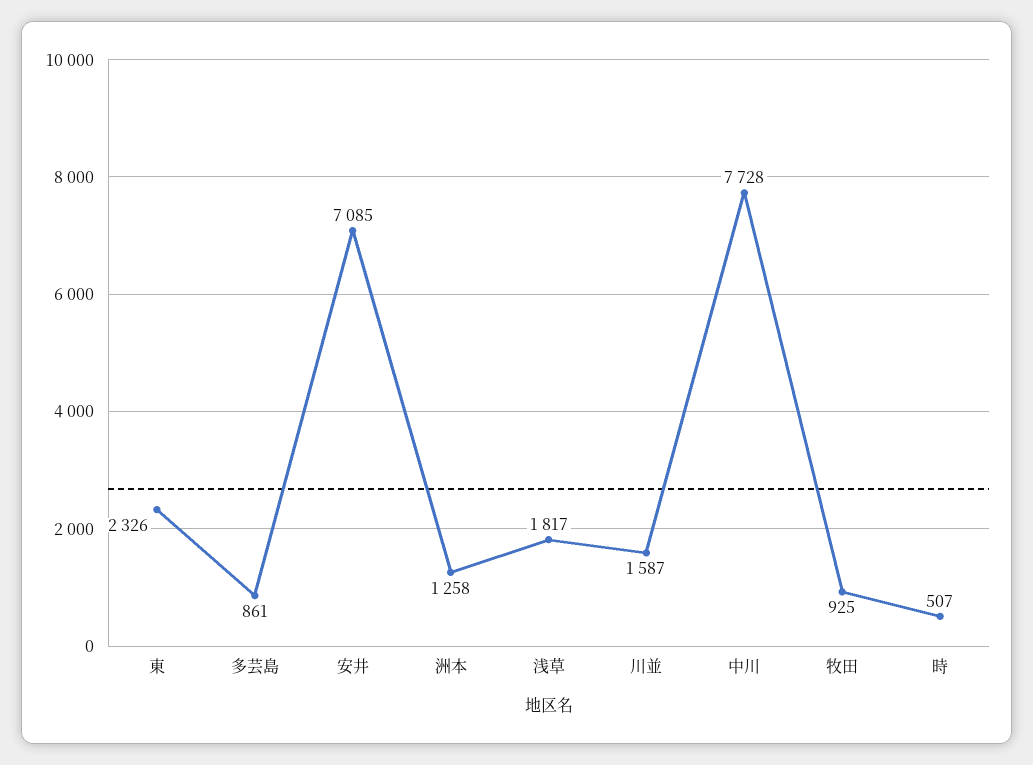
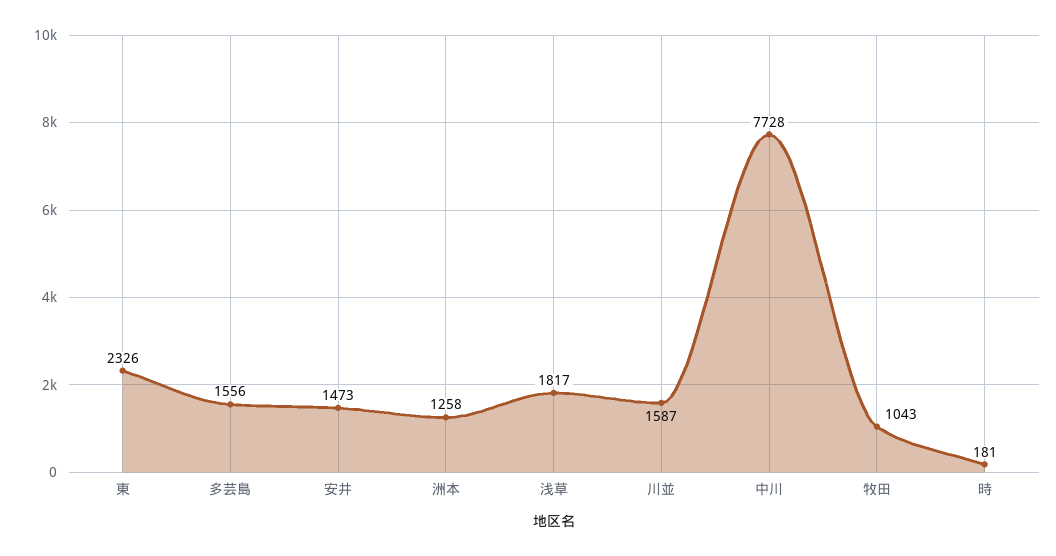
多芸島: 861 -> 1556
安井: 7085 -> 1473
牧田: 925 -> 1043
時: 507 -> 181

